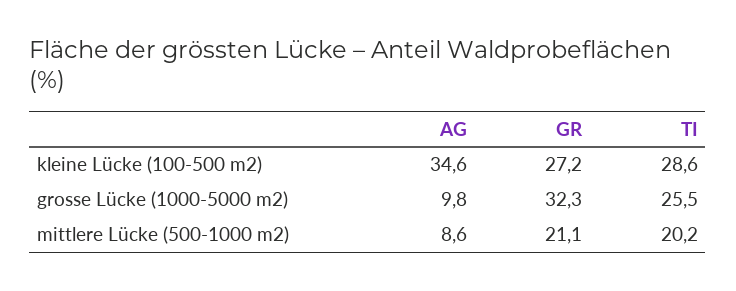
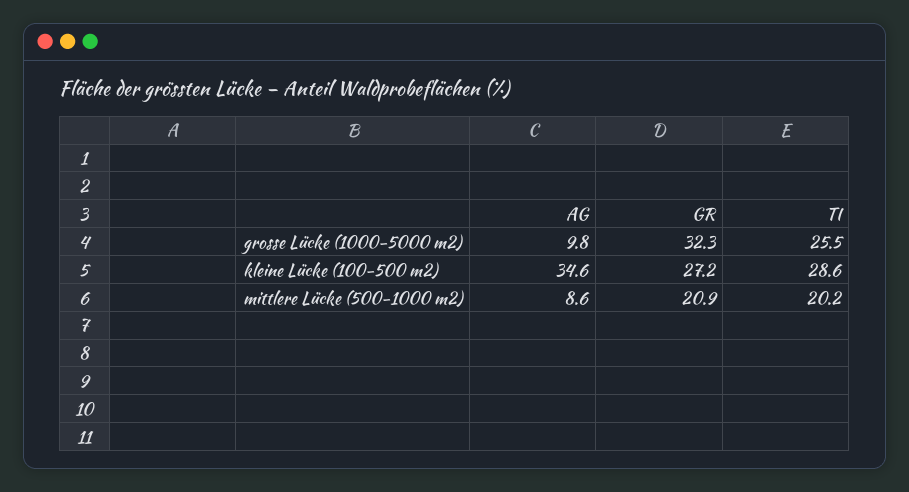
GR, mittlere Lücke (500-1000 m2): 21.1 -> 20.9

